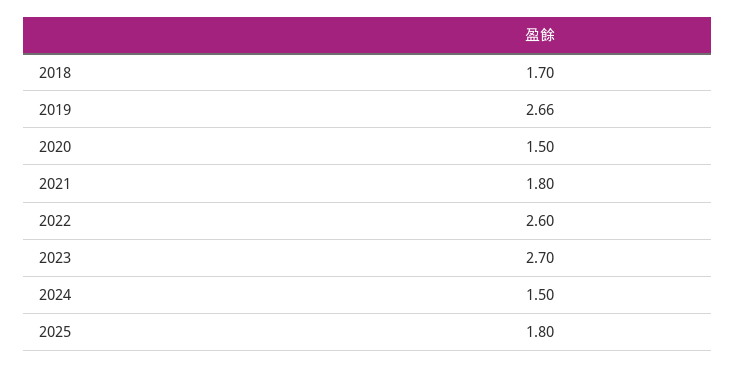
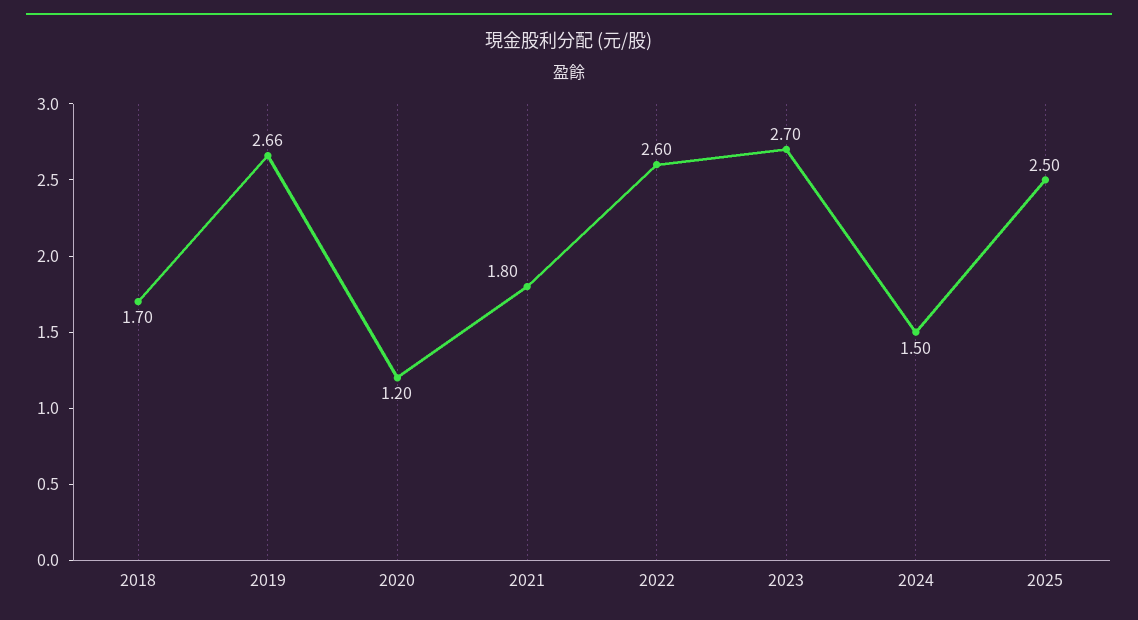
2020: 1.5 -> 1.2
2025: 1.8 -> 2.5

